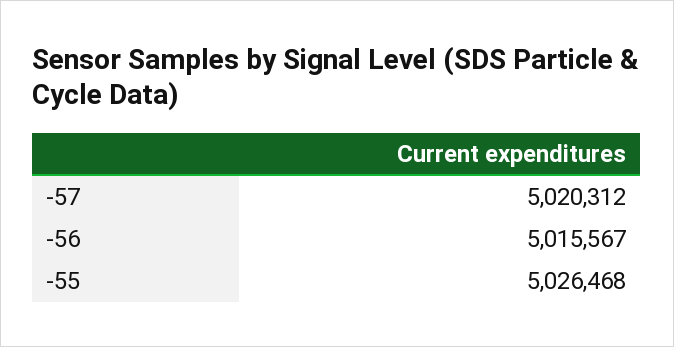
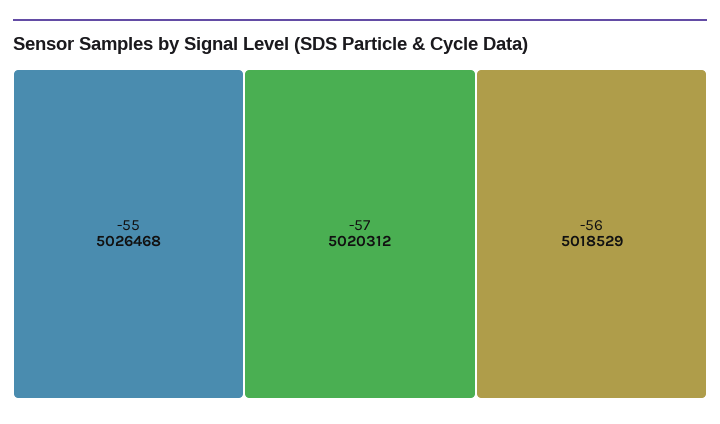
-56: 5015567 -> 5018529

